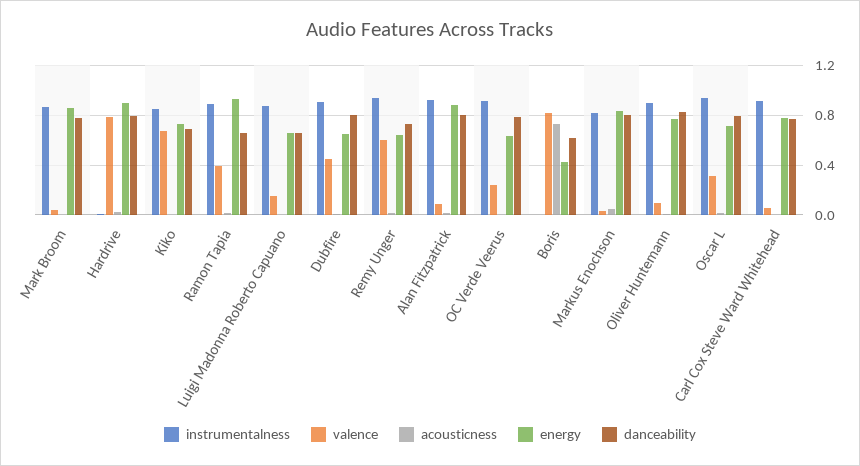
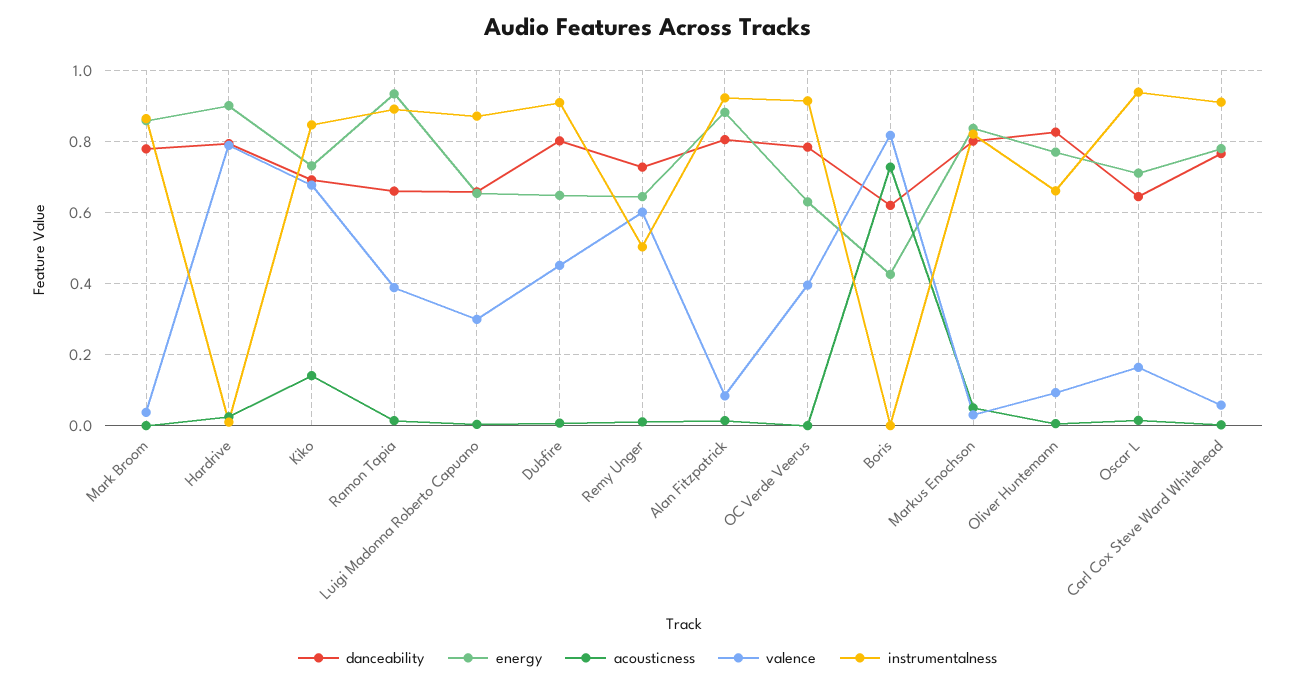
acousticness, Kiko: 0 -> 0.14
valence, Luigi Madonna Roberto Capuano: 0.15 -> 0.3
instrumentalness, Remy Unger: 0.95 -> 0.5
valence, OC Verde Veerus: 0.25 -> 0.4
instrumentalness, Oliver Huntemann: 0.9 -> 0.66
valence, Oscar L: 0.3 -> 0.16
danceability, Oscar L: 0.8 -> 0.64

